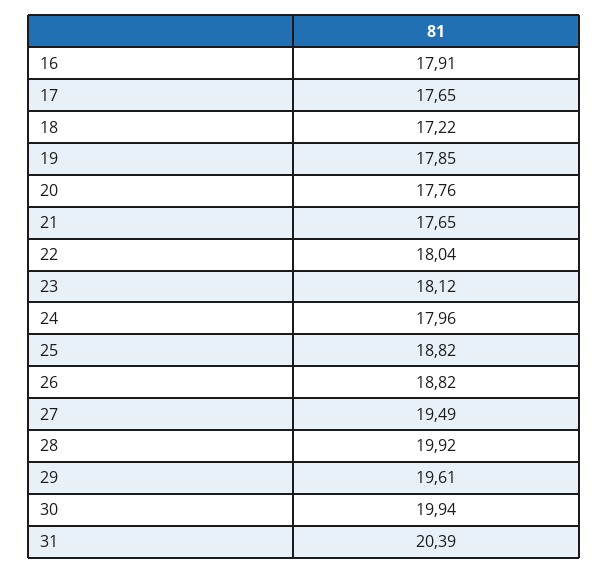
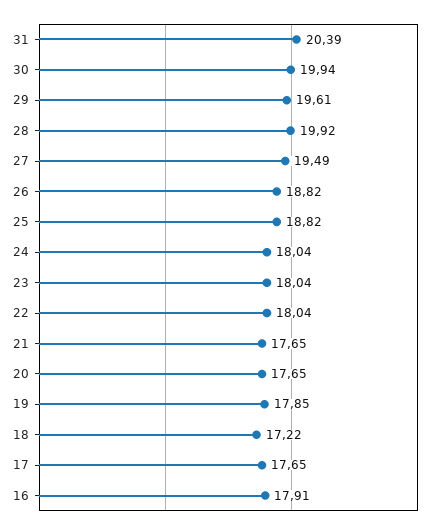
20: 17.76 -> 17.65
23: 18.12 -> 18.04
24: 17.96 -> 18.04

